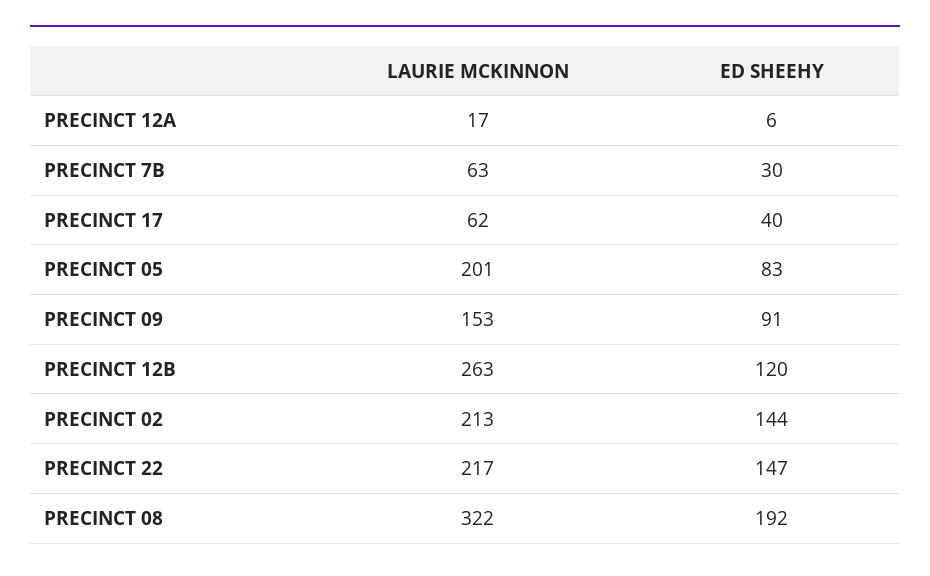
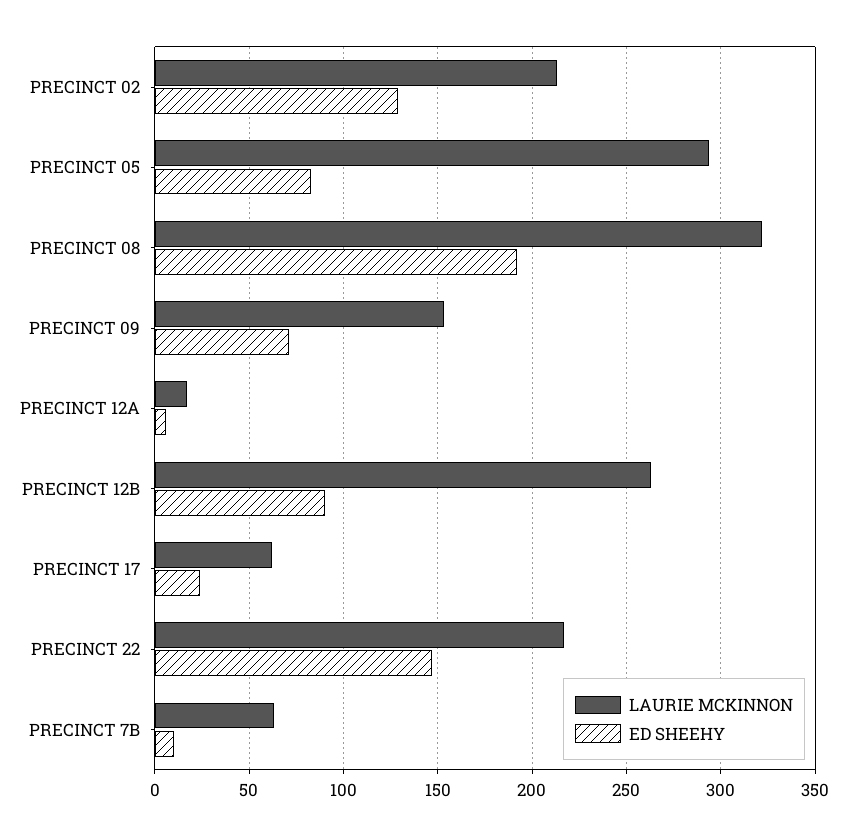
ED SHEEHY, PRECINCT 7B: 30 -> 10
ED SHEEHY, PRECINCT 17: 40 -> 25
LAURIE MCKINNON, PRECINCT 05: 201 -> 295
ED SHEEHY, PRECINCT 09: 91 -> 70
ED SHEEHY, PRECINCT 12B: 120 -> 90
ED SHEEHY, PRECINCT 02: 144 -> 130

